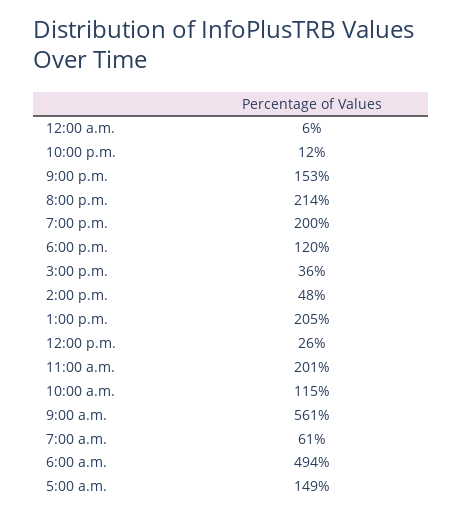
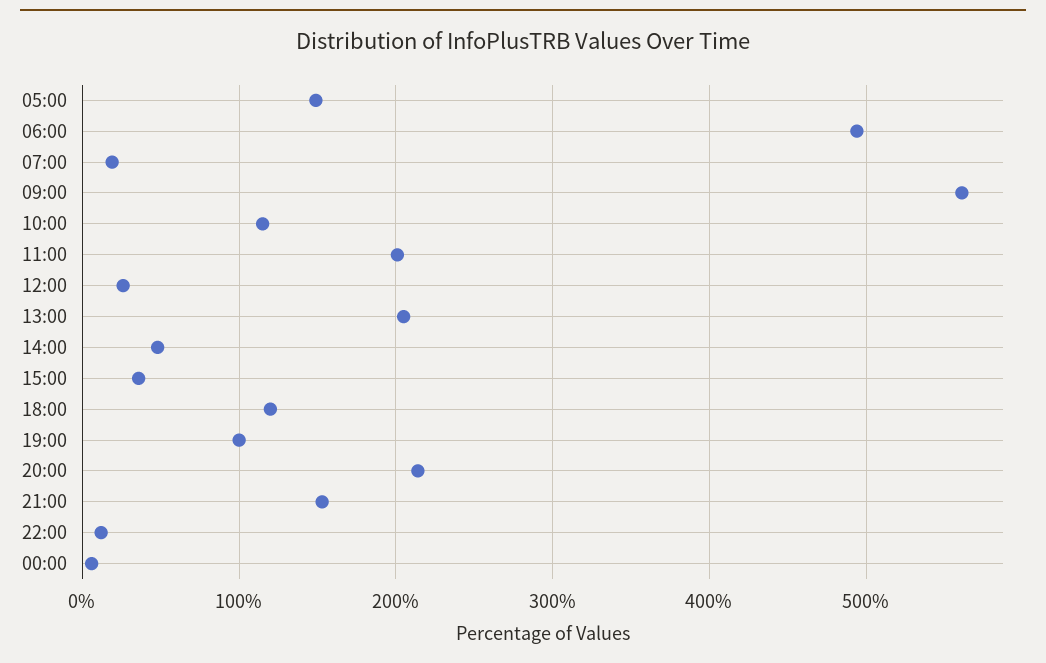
7:00 p.m.: 200 -> 100
7:00 a.m.: 61 -> 20

